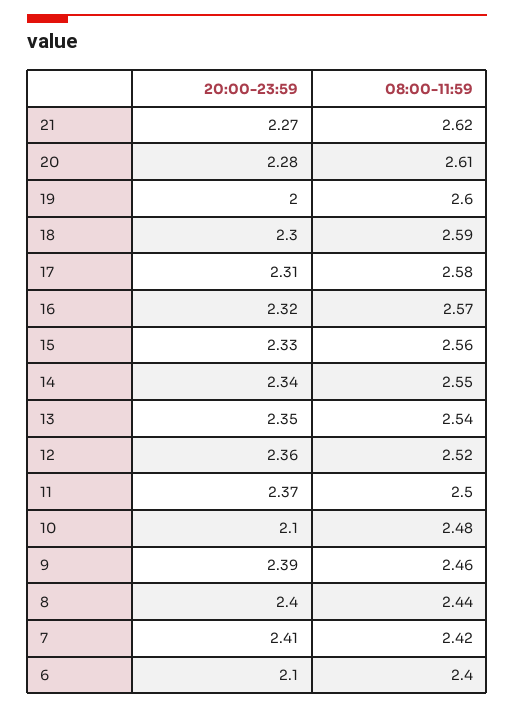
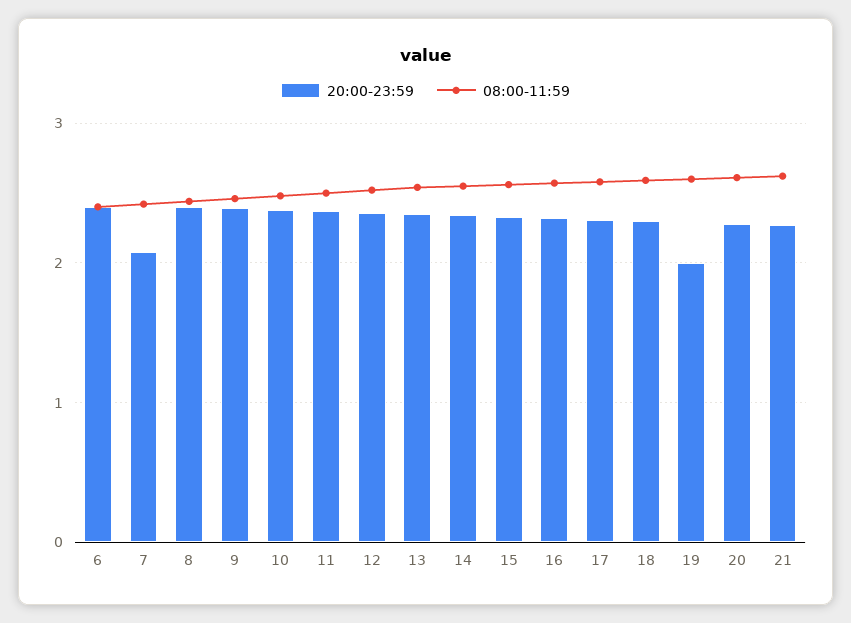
20:00-23:59, 10: 2.1 -> 2.4
20:00-23:59, 7: 2.41 -> 2.1
20:00-23:59, 6: 2.1 -> 2.4

